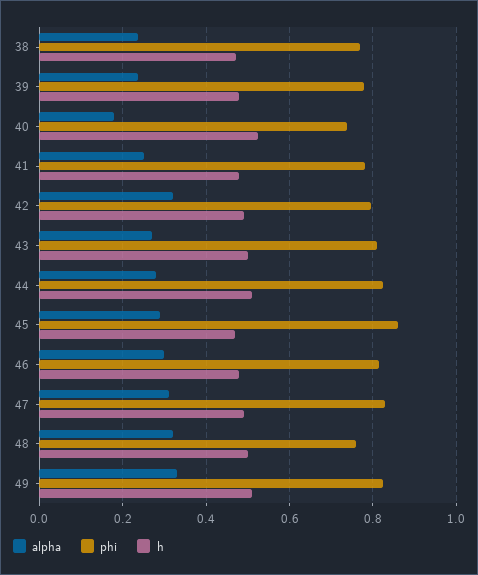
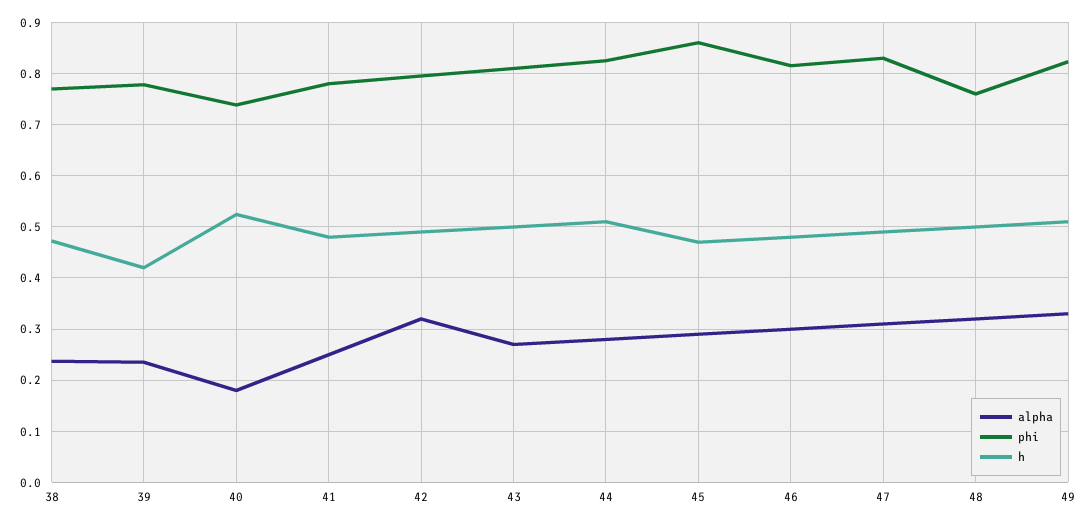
h, 39: 0.48 -> 0.42

